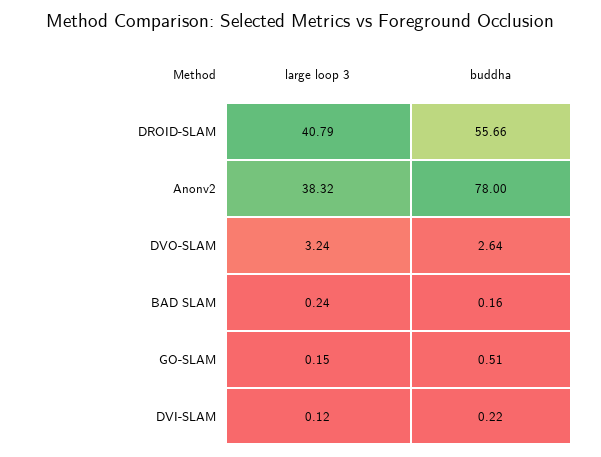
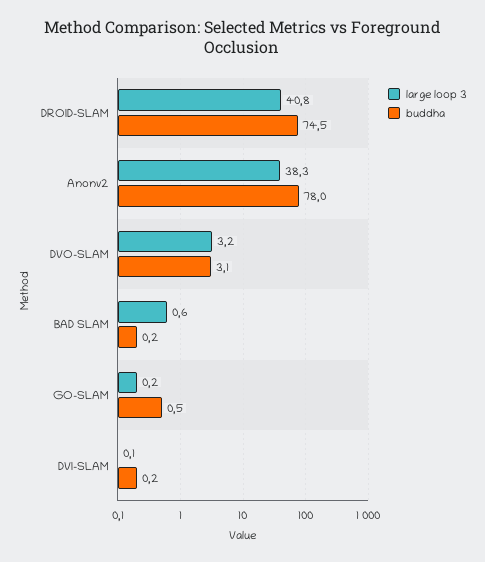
buddha, DROID-SLAM: 55.66 -> 74.5
buddha, DVO-SLAM: 2.64 -> 3.1
large loop 3, BAD SLAM: 0.24 -> 0.6

